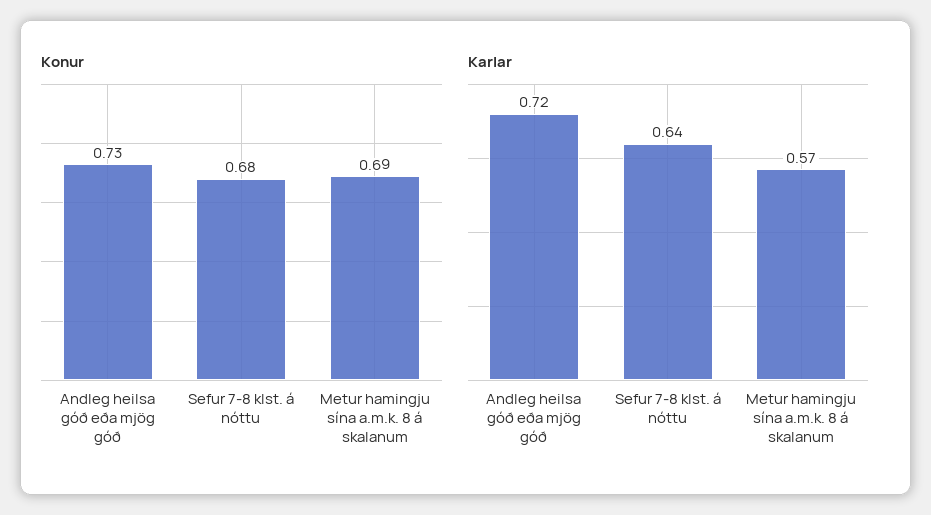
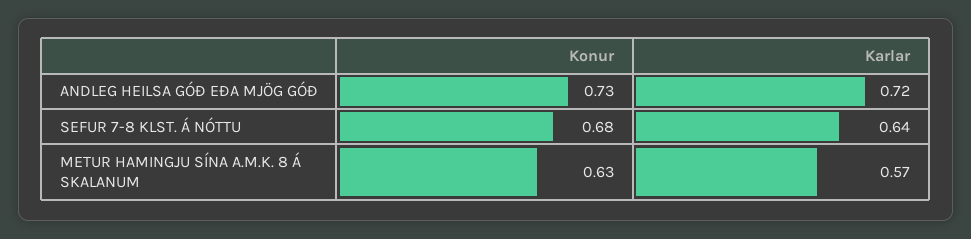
Konur, Metur hamingju sína a.m.k. 8 á skalanum: 0.69 -> 0.63

